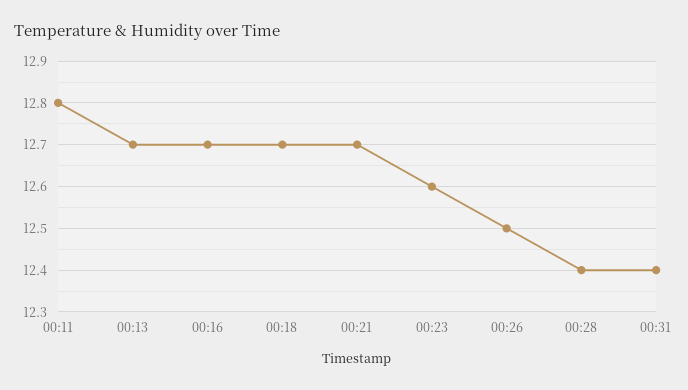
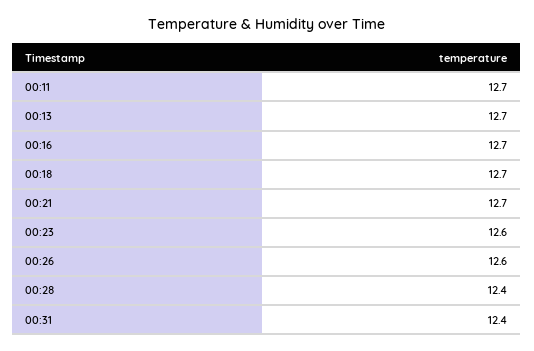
00:11: 12.8 -> 12.7
00:26: 12.5 -> 12.6

